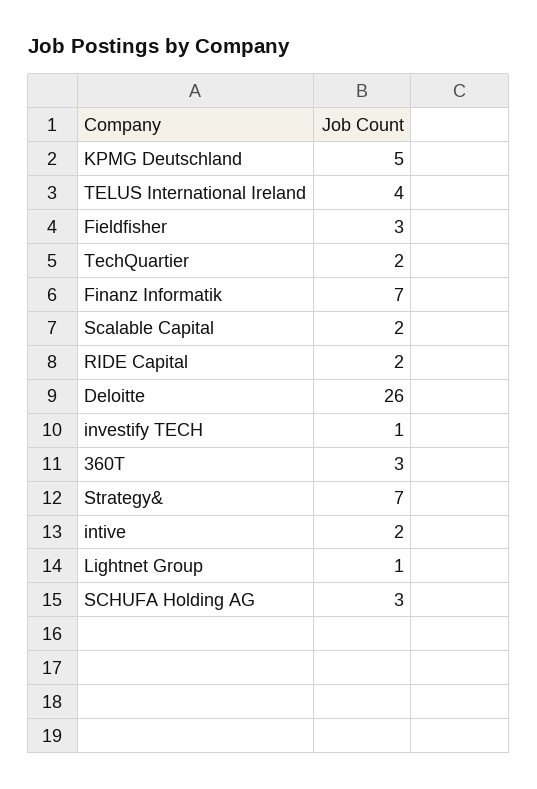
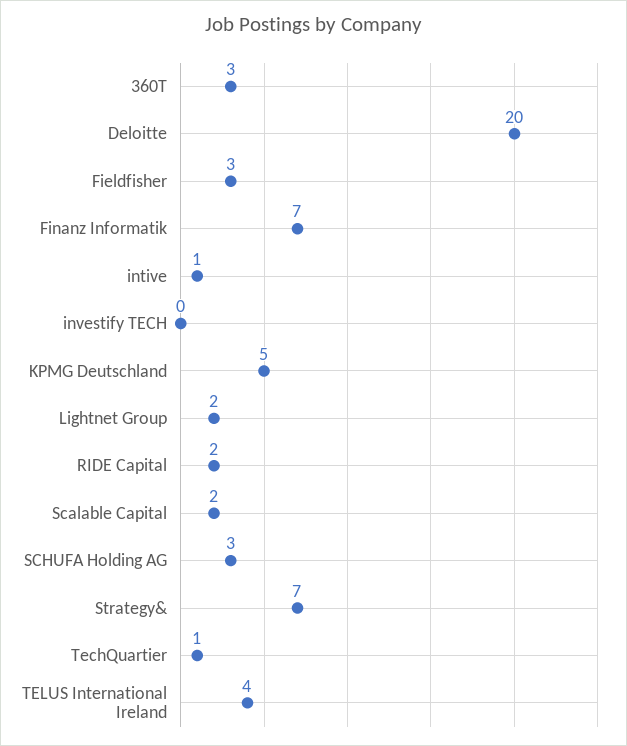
TechQuartier: 2 -> 1
Deloitte: 26 -> 20
investify TECH: 1 -> 0
intive: 2 -> 1
Lightnet Group: 1 -> 2

